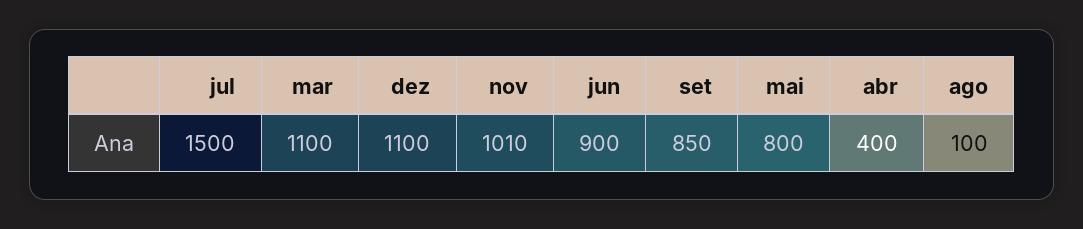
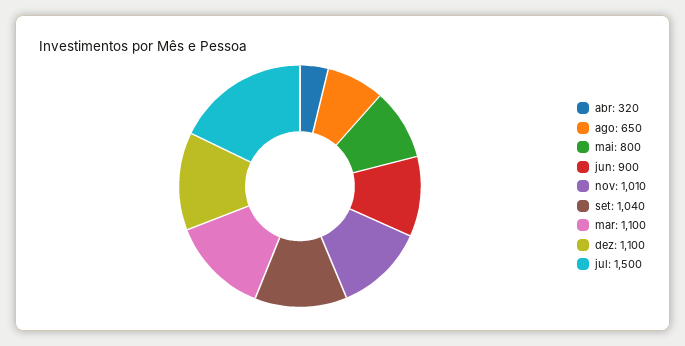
set: 850 -> 1040
abr: 400 -> 320
ago: 100 -> 650

